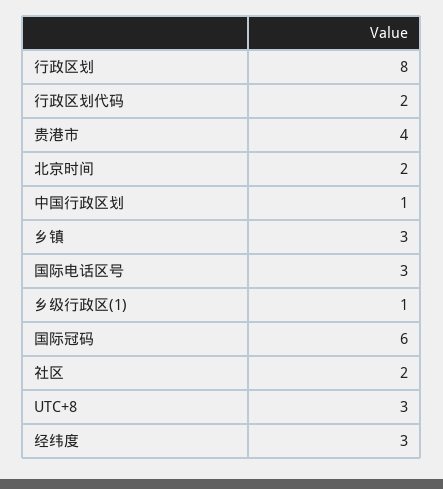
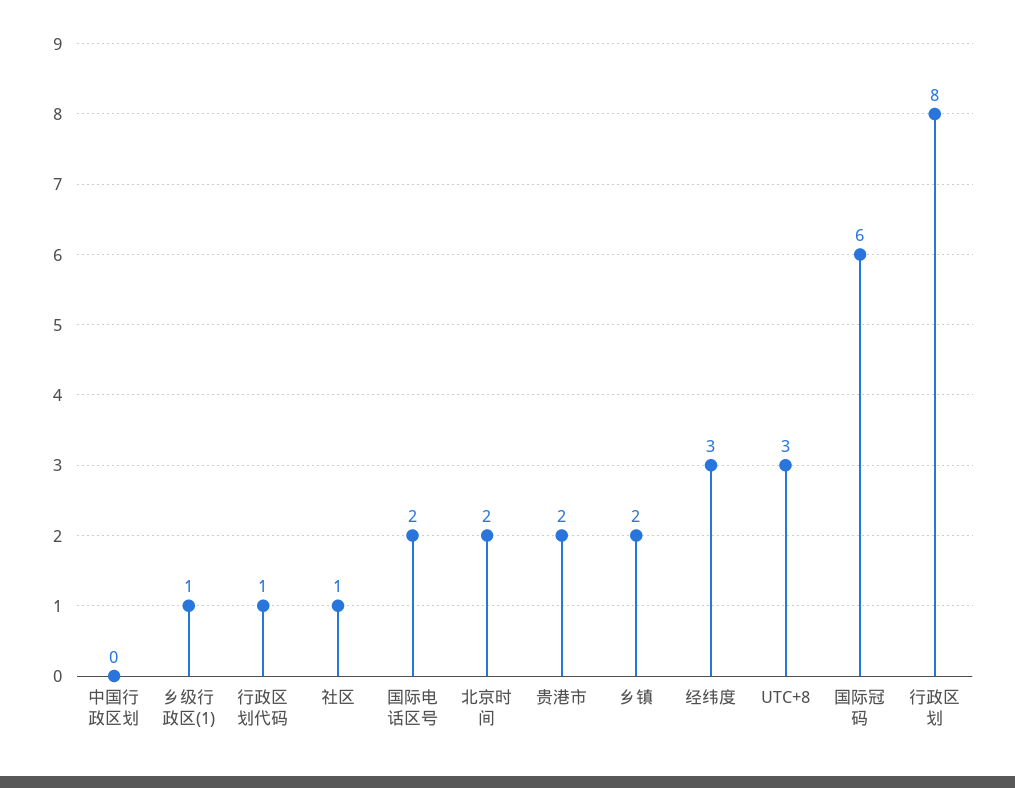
行政区划代码: 2 -> 1
贵港市: 4 -> 2
中国行政区划: 1 -> 0
乡镇: 3 -> 2
国际电话区号: 3 -> 2
社区: 2 -> 1

